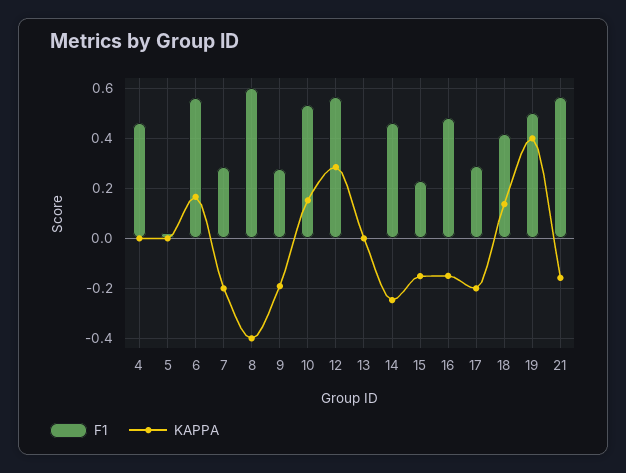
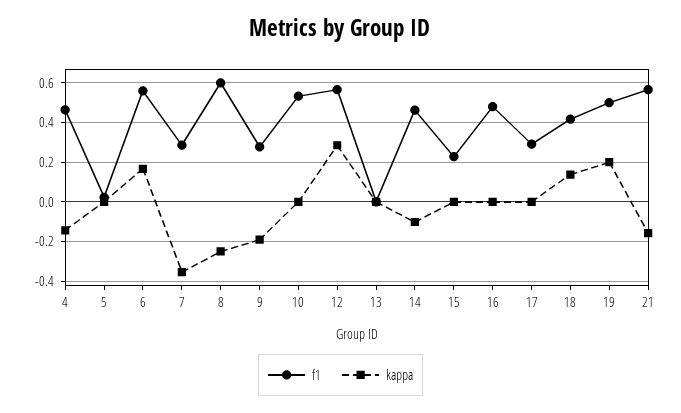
KAPPA, 4: 0 -> -0.15
KAPPA, 7: -0.2 -> -0.35
KAPPA, 8: -0.4 -> -0.25
KAPPA, 10: 0.15 -> 0
KAPPA, 14: -0.25 -> -0.1
KAPPA, 15: -0.15 -> 0
KAPPA, 16: -0.15 -> 0
KAPPA, 17: -0.2 -> 0
KAPPA, 19: 0.4 -> 0.2

